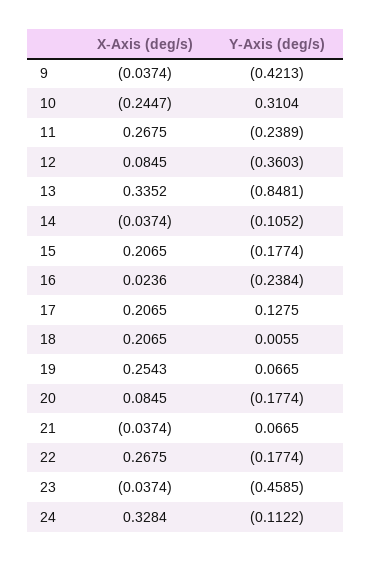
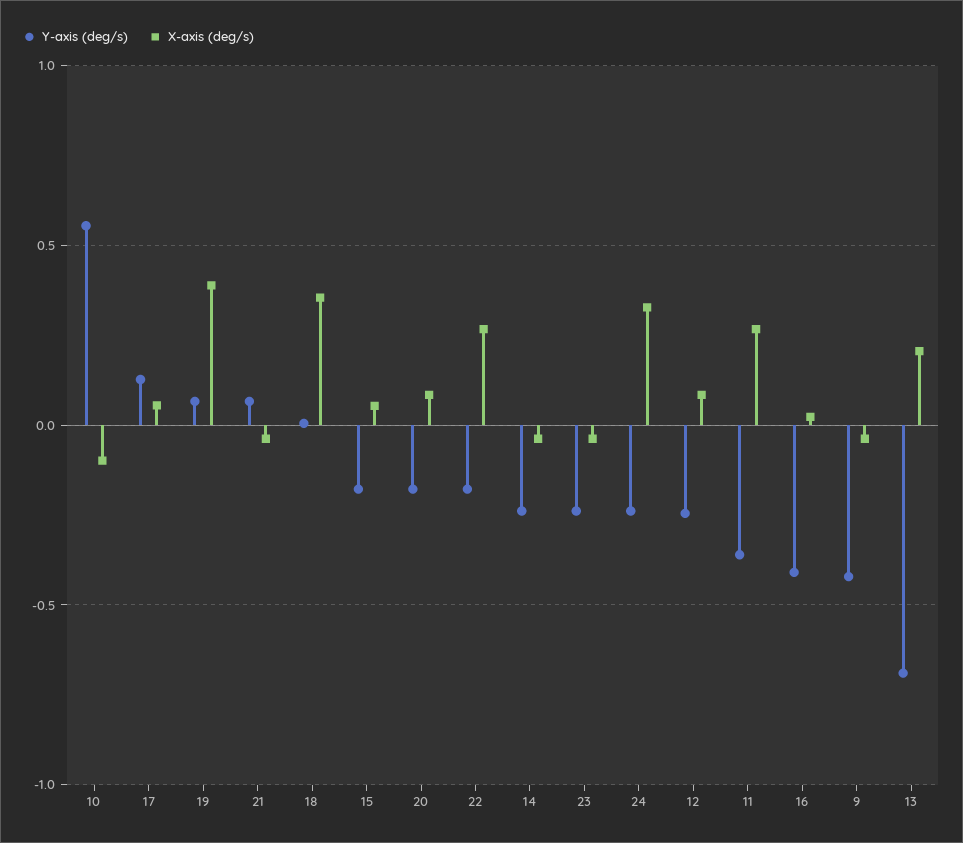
X-Axis (deg/s), 10: -0.2447 -> -0.1
Y-Axis (deg/s), 10: 0.3104 -> 0.55
Y-Axis (deg/s), 11: -0.2389 -> -0.35
Y-Axis (deg/s), 12: -0.3603 -> -0.25
X-Axis (deg/s), 13: 0.3352 -> 0.2
Y-Axis (deg/s), 13: -0.8481 -> -0.7
Y-Axis (deg/s), 14: -0.1052 -> -0.25
X-Axis (deg/s), 15: 0.2065 -> 0.05
Y-Axis (deg/s), 16: -0.2384 -> -0.4
X-Axis (deg/s), 17: 0.2065 -> 0.05
X-Axis (deg/s), 18: 0.2065 -> 0.35
X-Axis (deg/s), 19: 0.2543 -> 0.4
Y-Axis (deg/s), 23: -0.4585 -> -0.25
Y-Axis (deg/s), 24: -0.1122 -> -0.25

